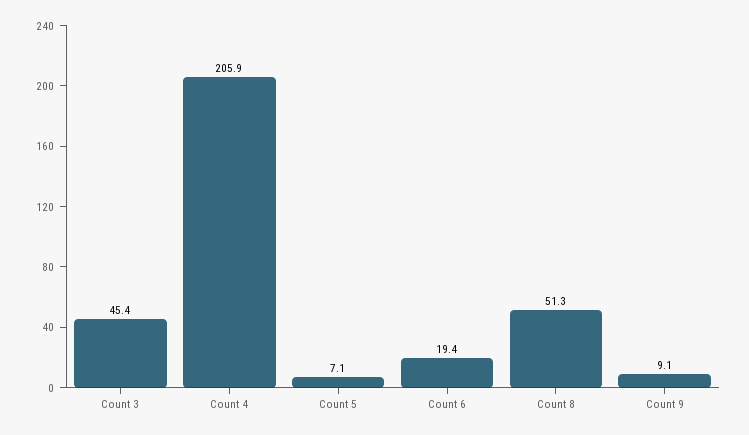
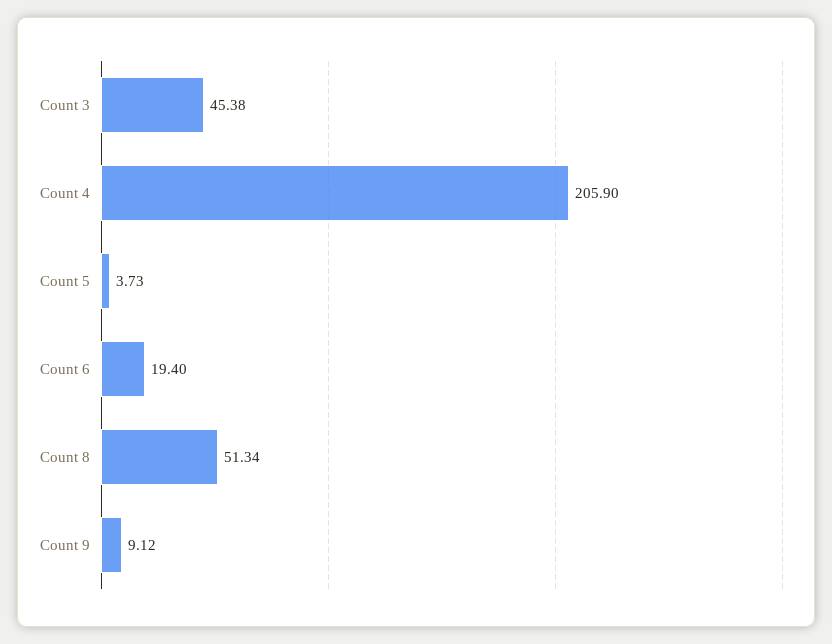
Count 5: 7.1 -> 3.73

